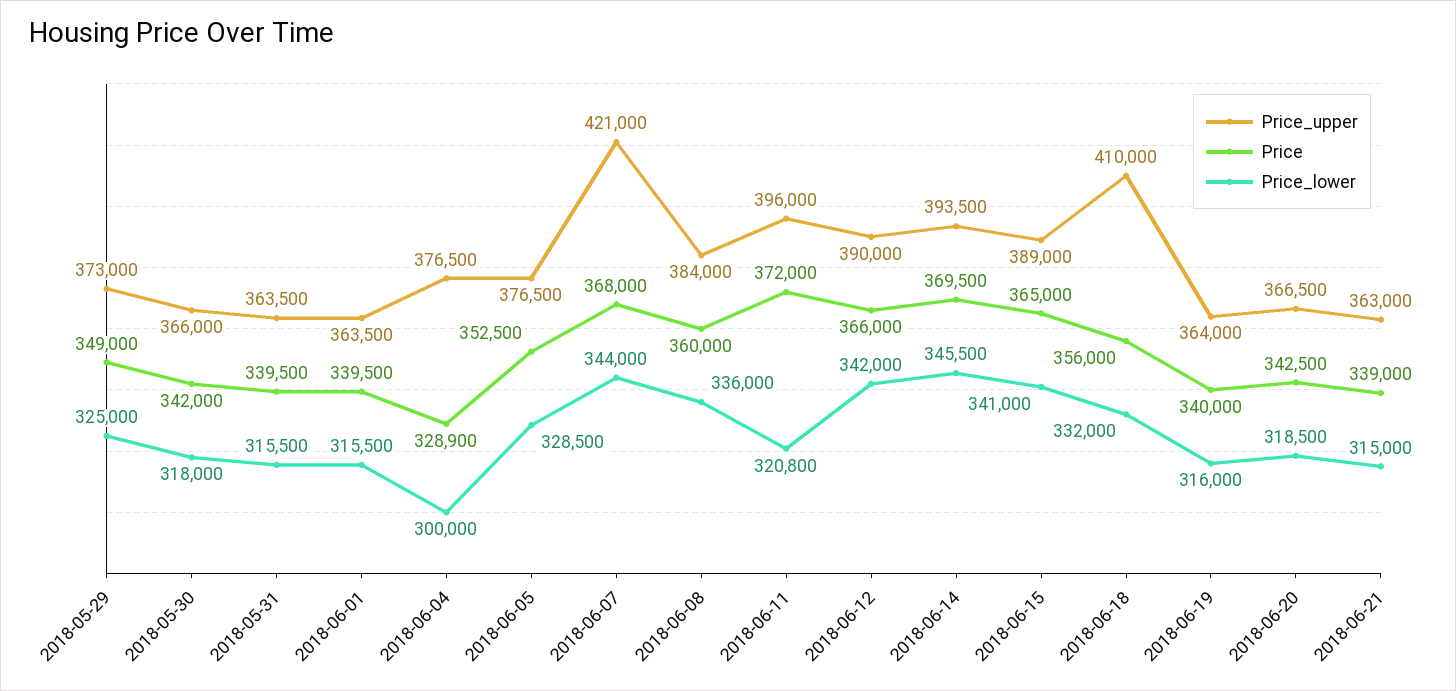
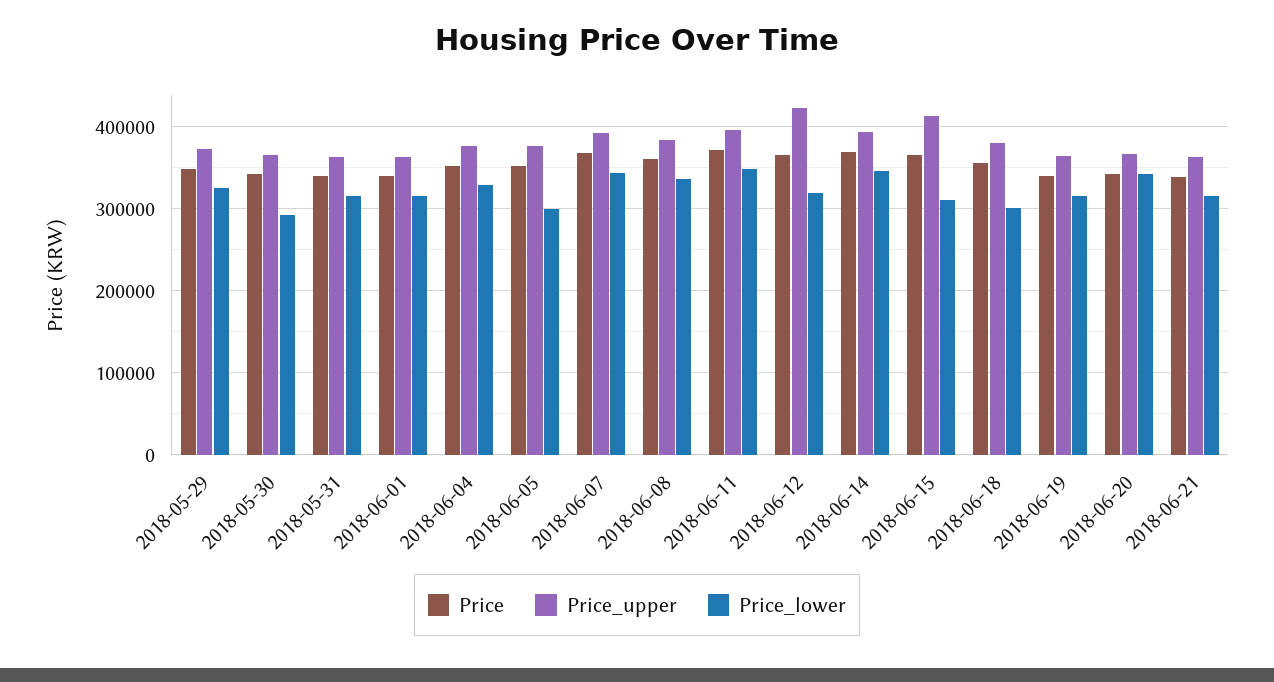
Price_lower, 2018-05-30: 318000 -> 290000
Price, 2018-06-04: 328900 -> 350000
Price_lower, 2018-06-04: 300000 -> 330000
Price_lower, 2018-06-05: 328500 -> 300000
Price_upper, 2018-06-07: 421000 -> 390000
Price_lower, 2018-06-11: 320800 -> 350000
Price_upper, 2018-06-12: 390000 -> 420000
Price_lower, 2018-06-12: 342000 -> 320000
Price_upper, 2018-06-15: 389000 -> 410000
Price_lower, 2018-06-15: 341000 -> 310000
Price_upper, 2018-06-18: 410000 -> 380000
Price_lower, 2018-06-18: 332000 -> 300000
Price_lower, 2018-06-20: 318500 -> 340000

